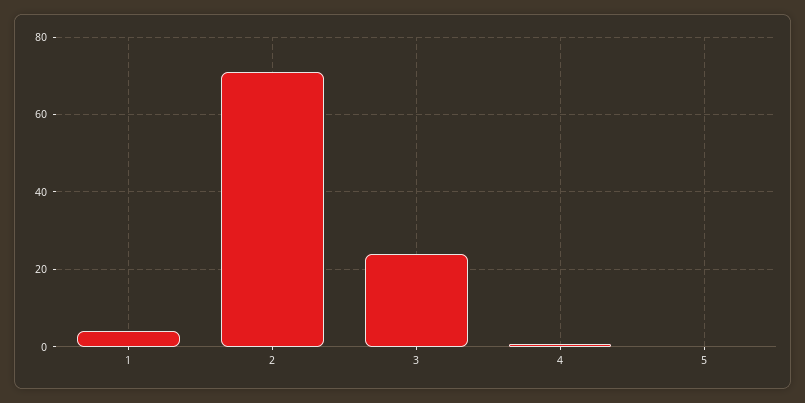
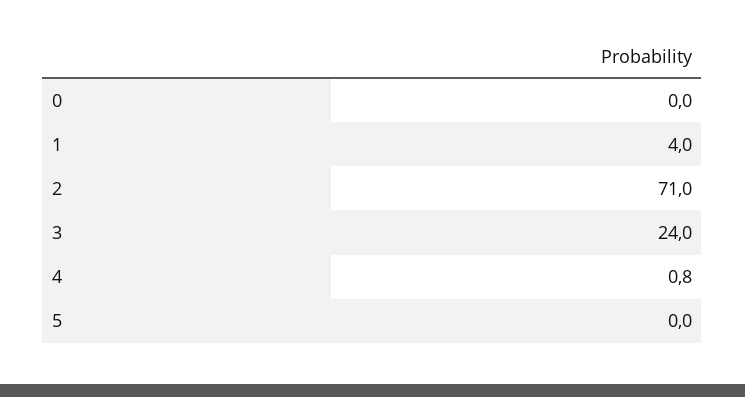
0: none -> 0

